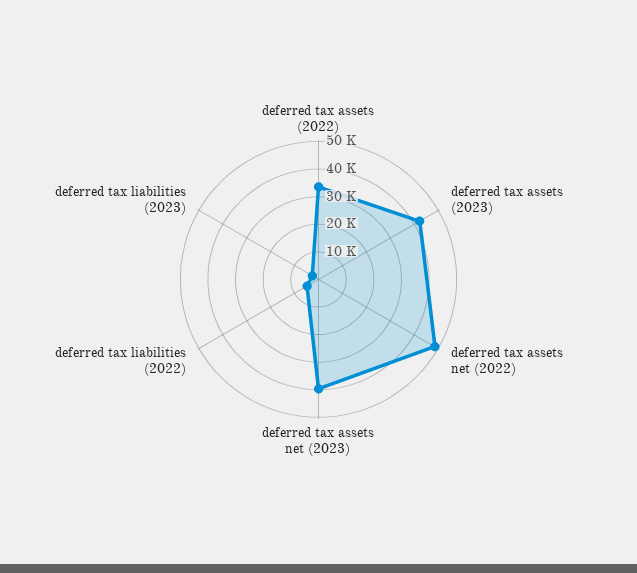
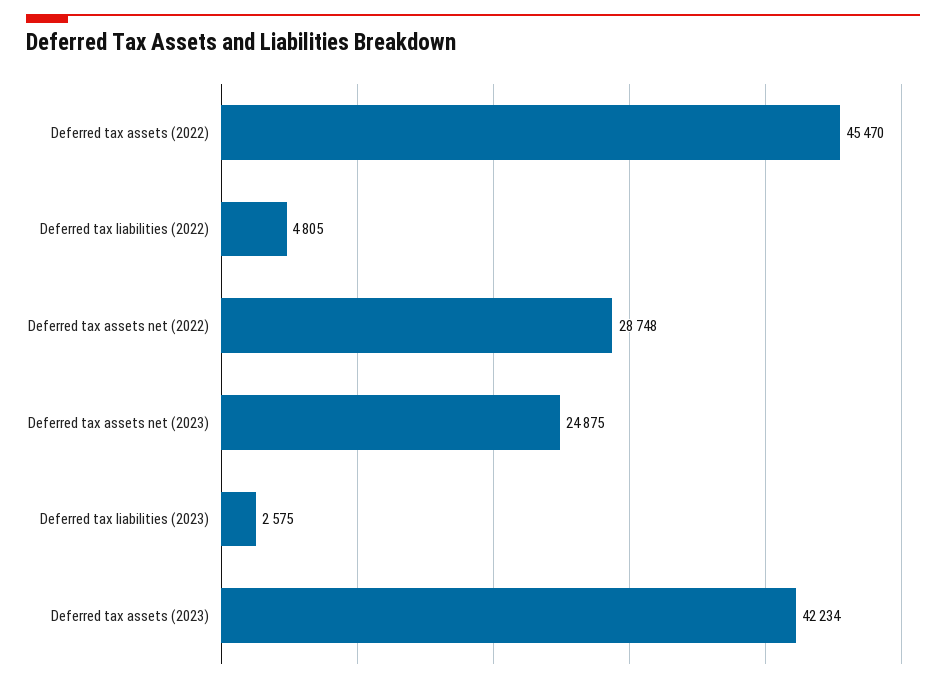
deferred tax assets (2022): 35000 -> 45470
deferred tax assets net (2022): 50000 -> 28748
deferred tax assets net (2023): 40000 -> 24875

